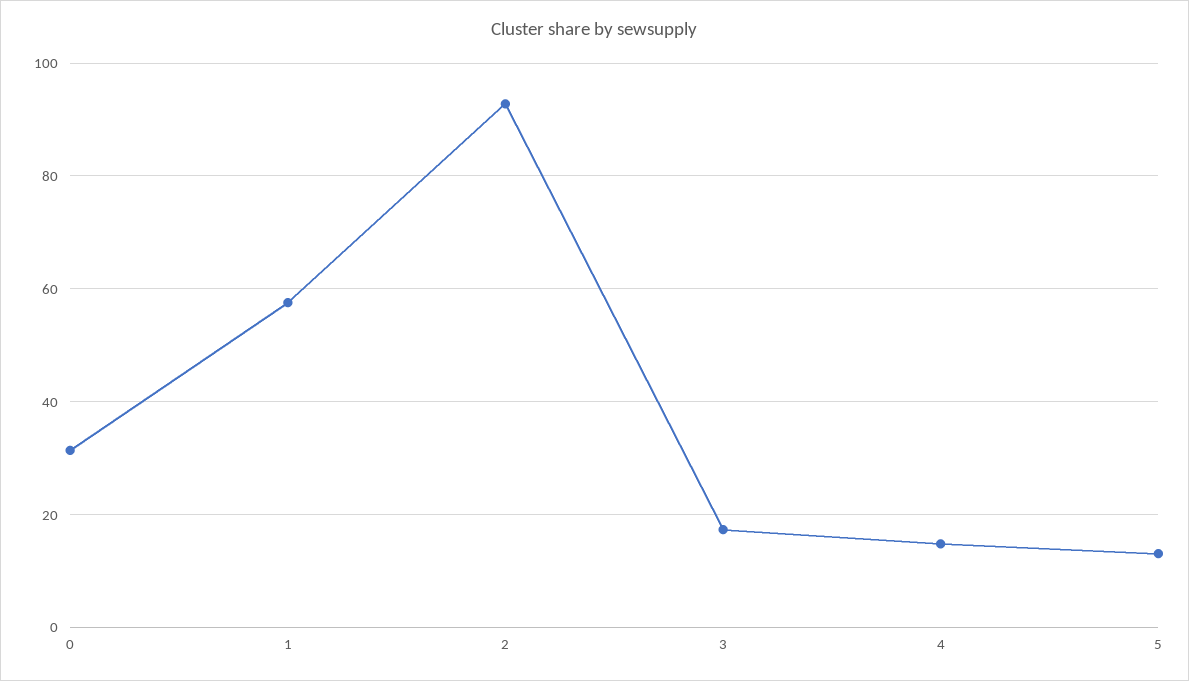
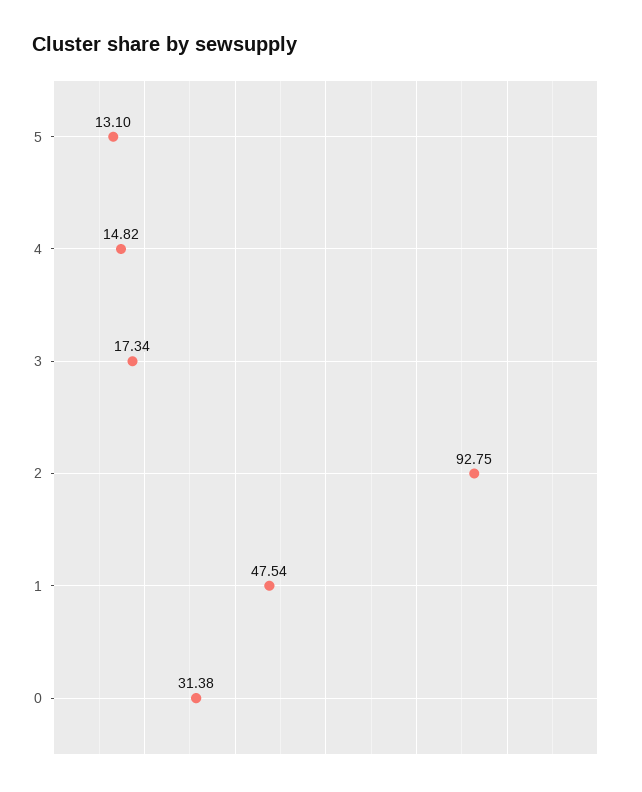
1: 58 -> 47.54

